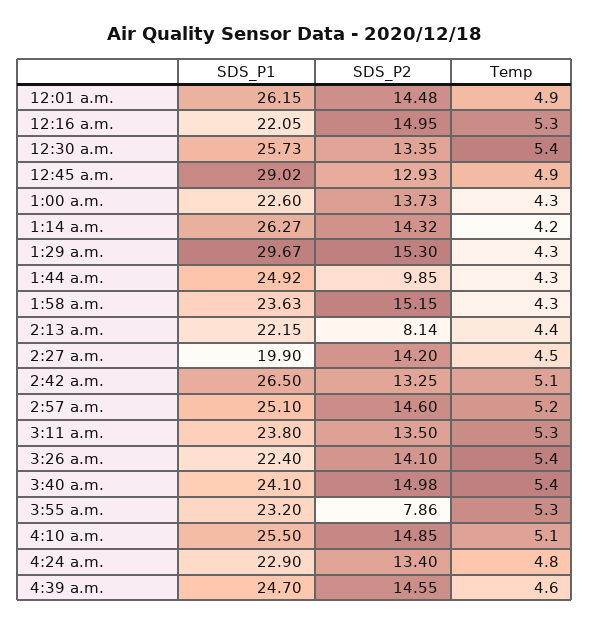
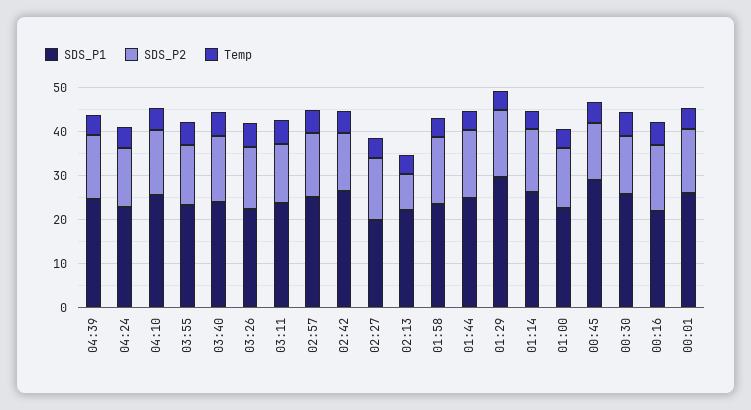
SDS_P2, 1:44 a.m.: 9.85 -> 16
SDS_P2, 3:55 a.m.: 7.86 -> 14

